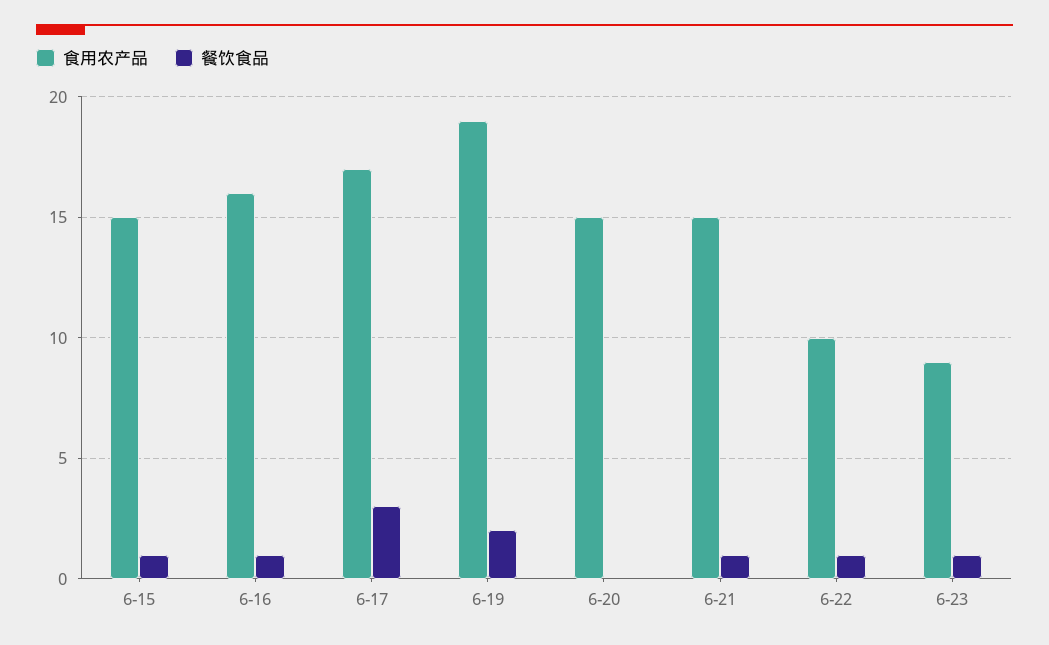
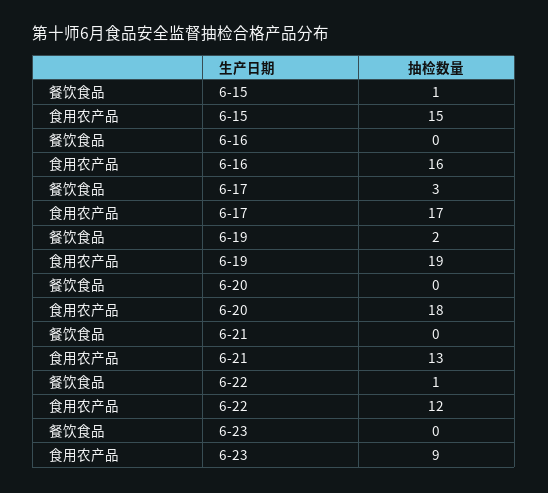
餐饮食品, 6-16: 1 -> 0
食用农产品, 6-20: 15 -> 18
食用农产品, 6-21: 15 -> 13
餐饮食品, 6-21: 1 -> 0
食用农产品, 6-22: 10 -> 12
餐饮食品, 6-23: 1 -> 0

